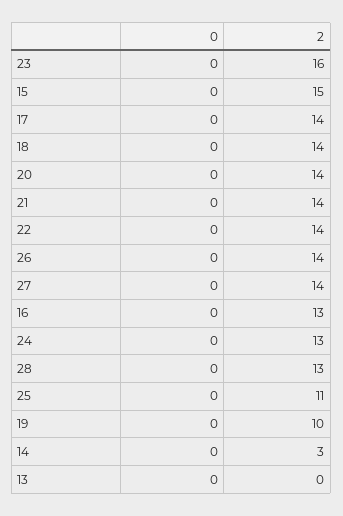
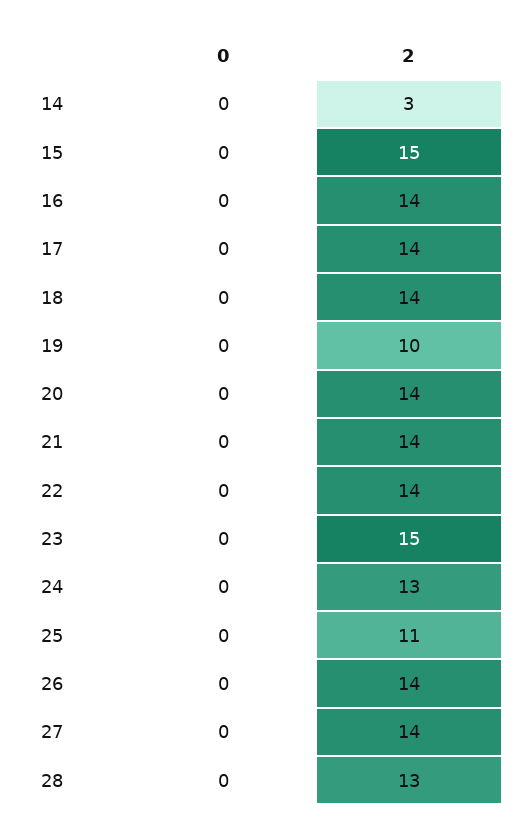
2, 23: 16 -> 15
2, 16: 13 -> 14
0, 13: 0 -> none
2, 13: 0 -> none

